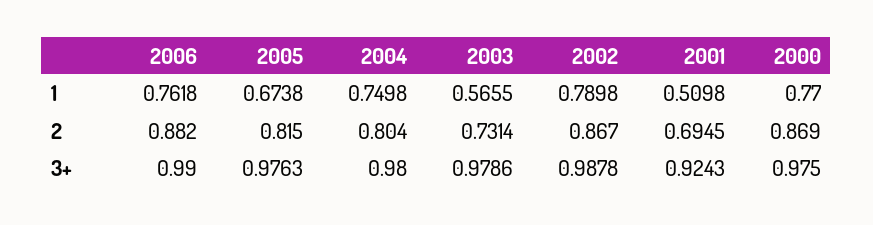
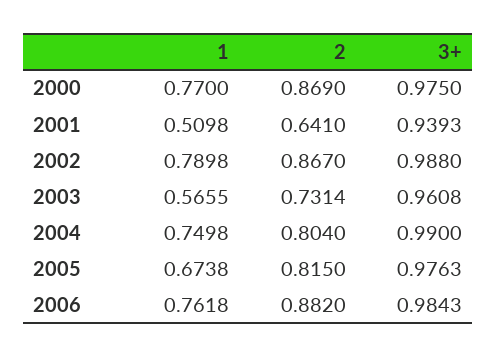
2001, 2: 0.6945 -> 0.641
2006, 3+: 0.99 -> 0.9843
2004, 3+: 0.98 -> 0.99
2003, 3+: 0.9786 -> 0.9608
2002, 3+: 0.9878 -> 0.988
2001, 3+: 0.9243 -> 0.9393

